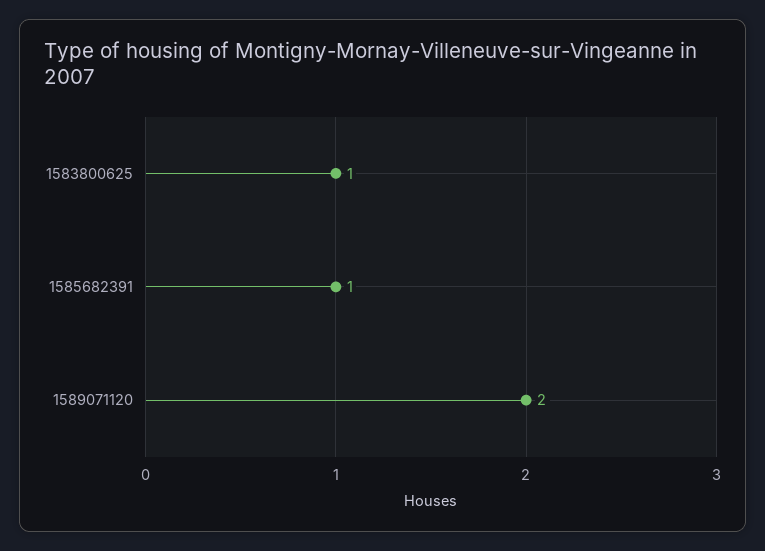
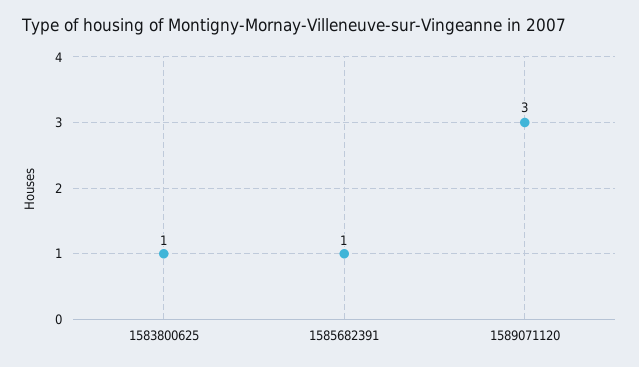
1589071120: 2 -> 3

